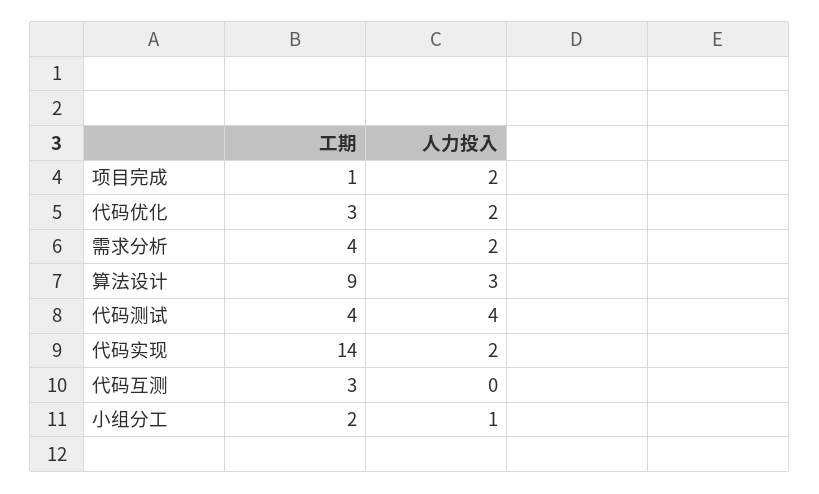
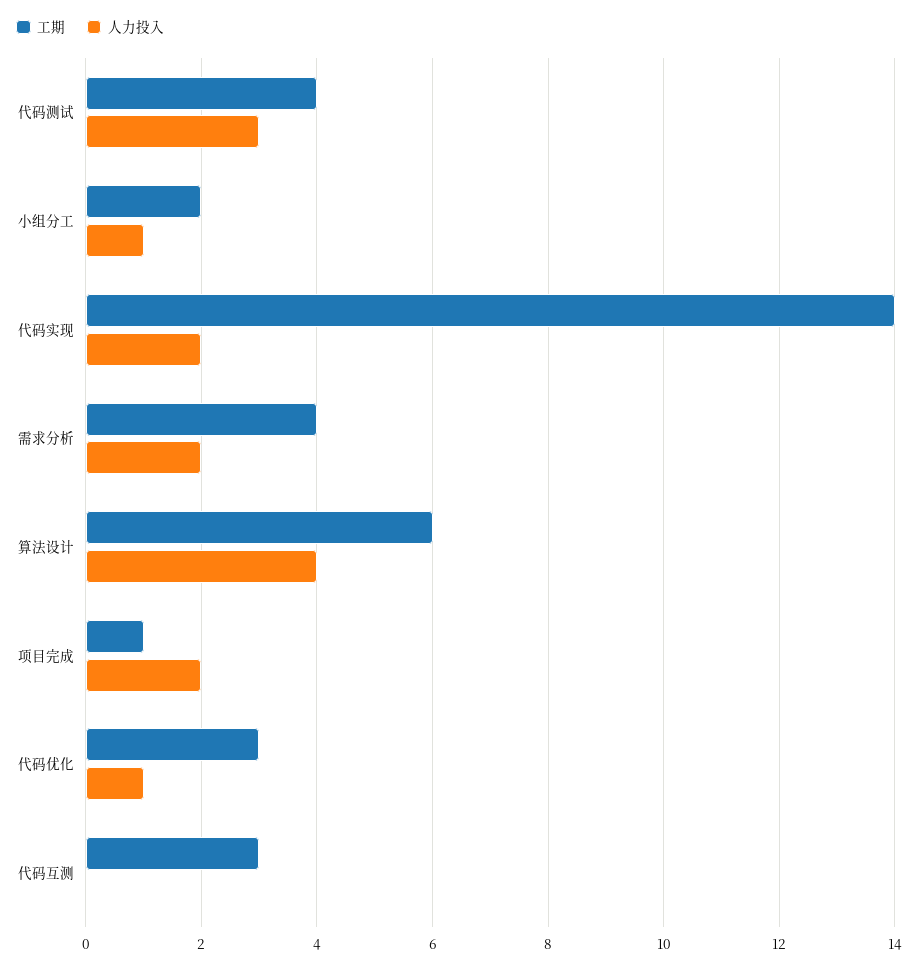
人力投入, 代码优化: 2 -> 1
工期, 算法设计: 9 -> 6
人力投入, 算法设计: 3 -> 4
人力投入, 代码测试: 4 -> 3

